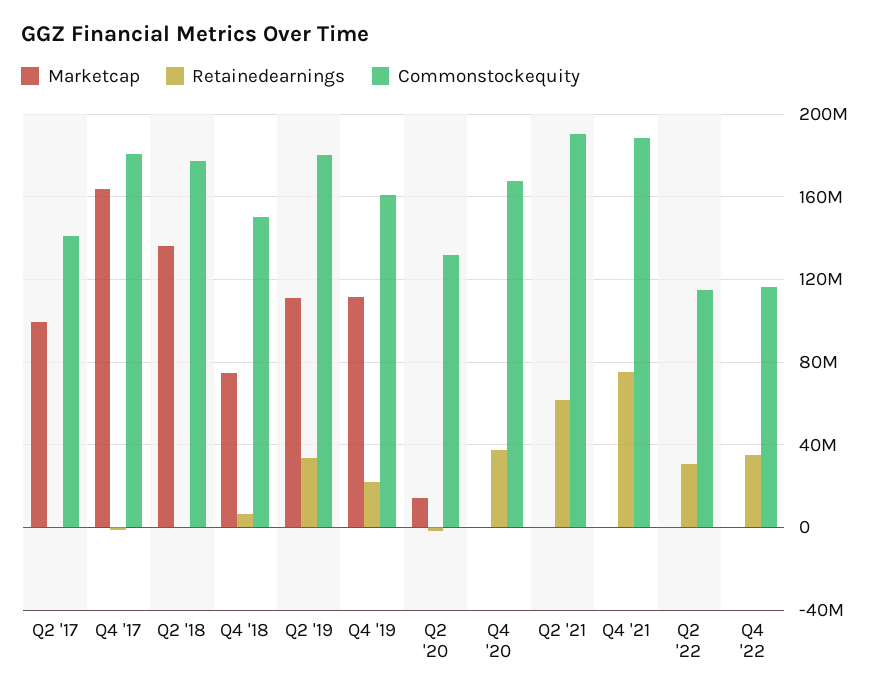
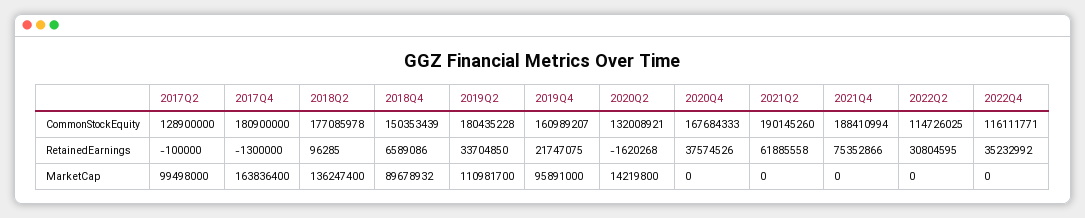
Commonstockequity, Q2 '17: 140000000 -> 128900000
Marketcap, Q4 '18: 75000000 -> 89678932
Marketcap, Q4 '19: 110000000 -> 95891000

